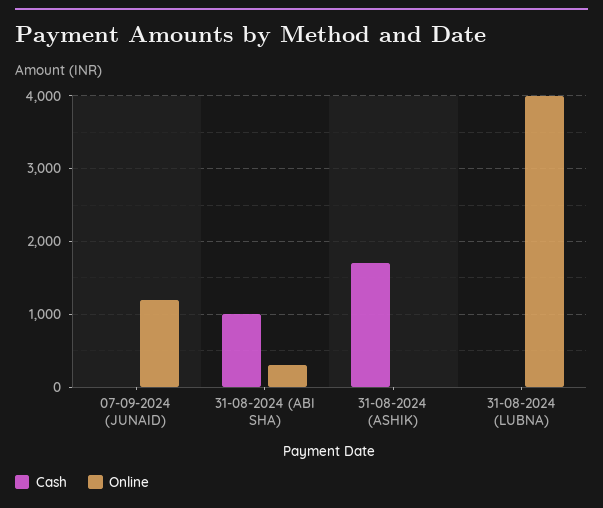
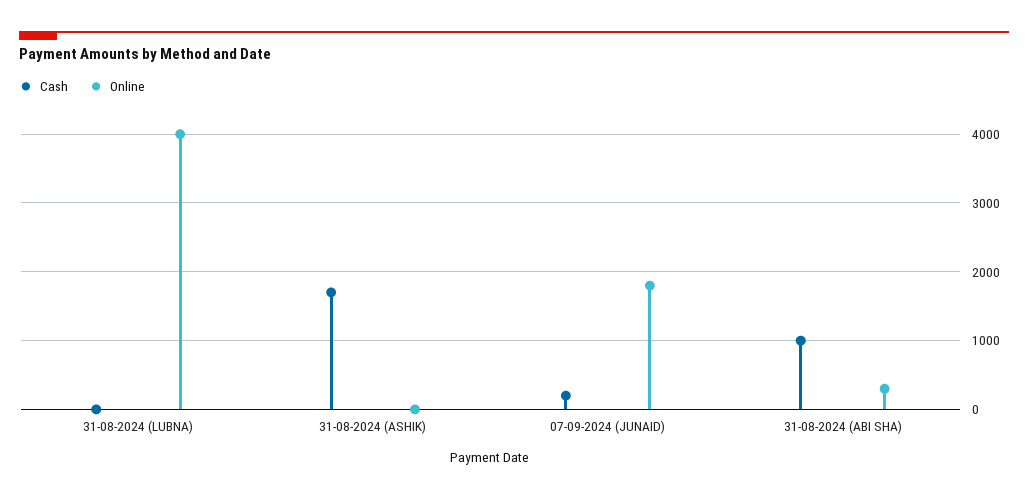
Cash, 07-09-2024 (JUNAID): 0 -> 200
Online, 07-09-2024 (JUNAID): 1200 -> 1800

